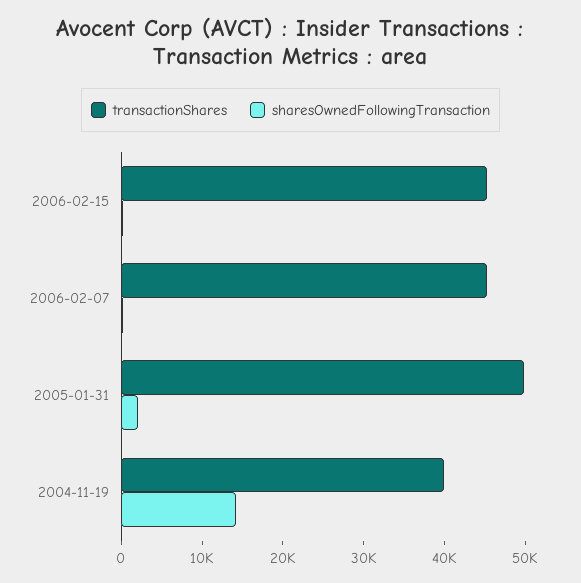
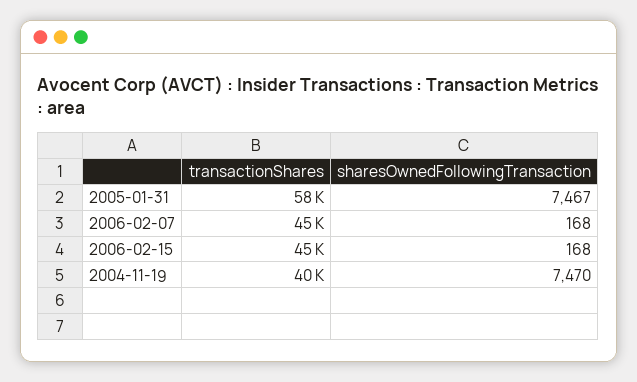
transactionShares, 2005-01-31: 50000 -> 58000
sharesOwnedFollowingTransaction, 2005-01-31: 2000 -> 7467
sharesOwnedFollowingTransaction, 2004-11-19: 14000 -> 7470

